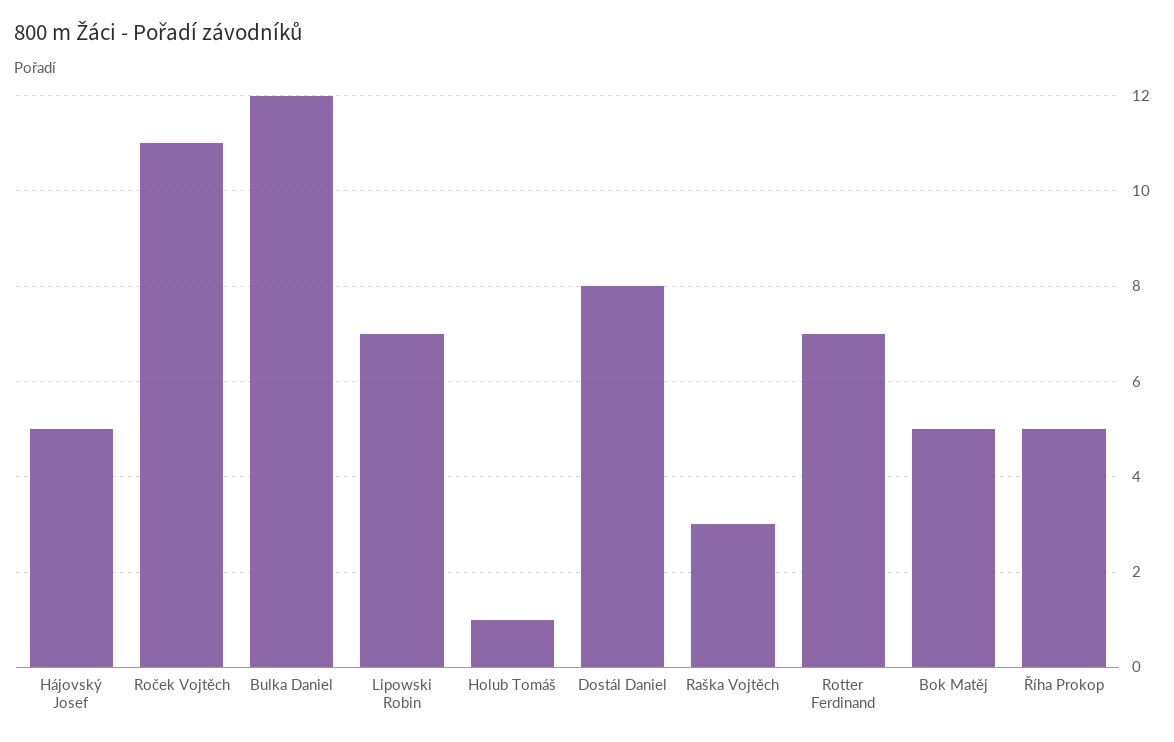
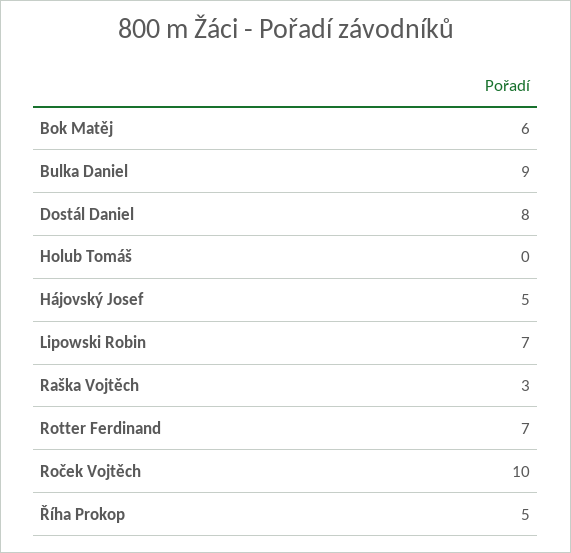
Roček Vojtěch: 11 -> 10
Bulka Daniel: 12 -> 9
Holub Tomáš: 1 -> 0
Bok Matěj: 5 -> 6

